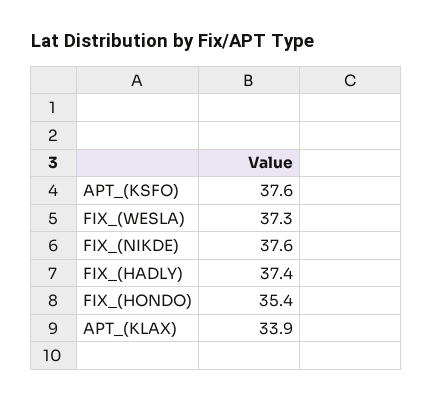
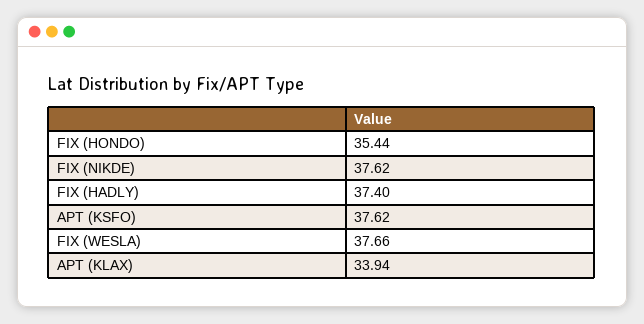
FIX_(WESLA): 37.3 -> 37.66

